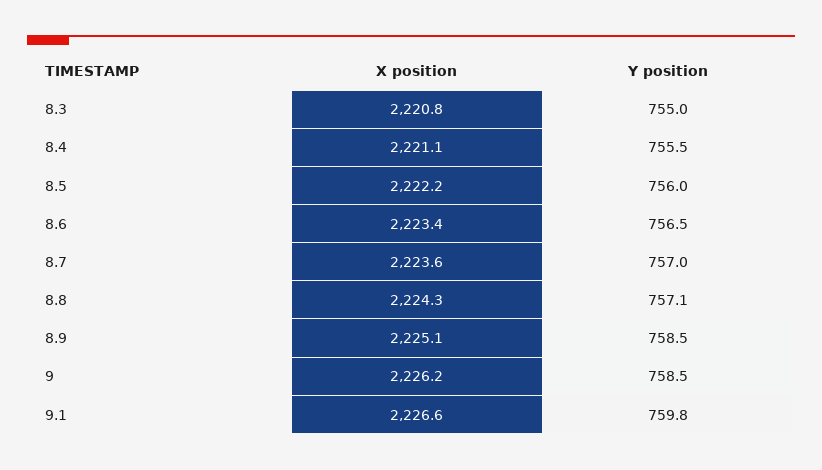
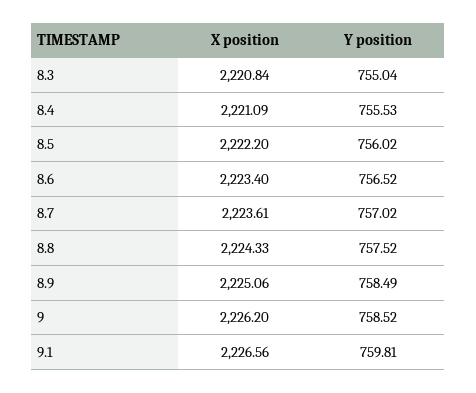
Y position, 8.8: 757.1 -> 757.52

